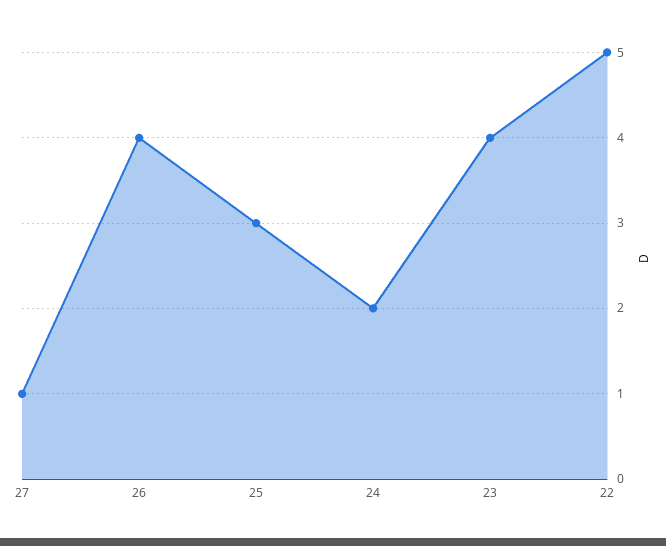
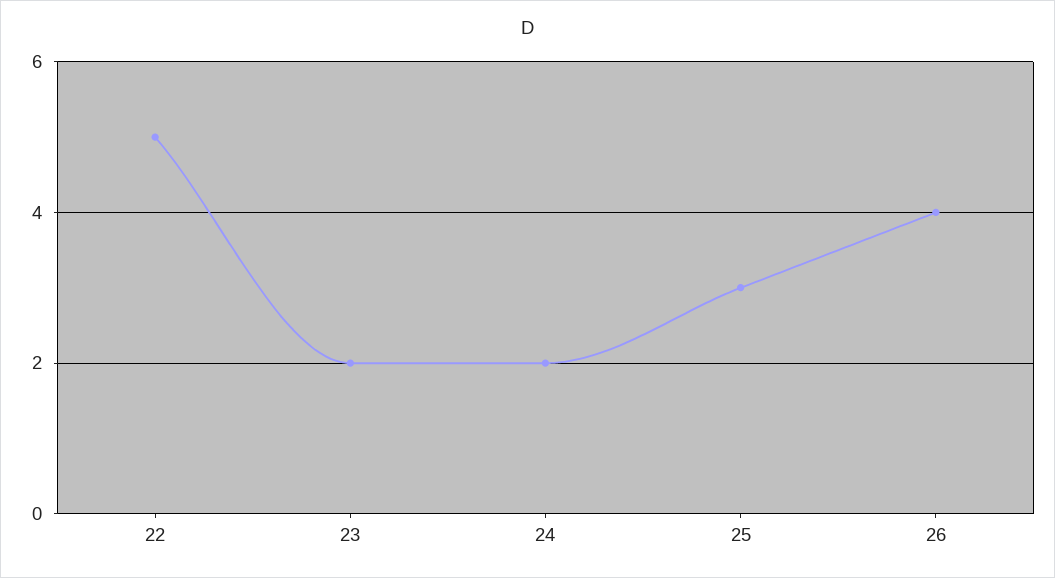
27: 1 -> none
23: 4 -> 2

